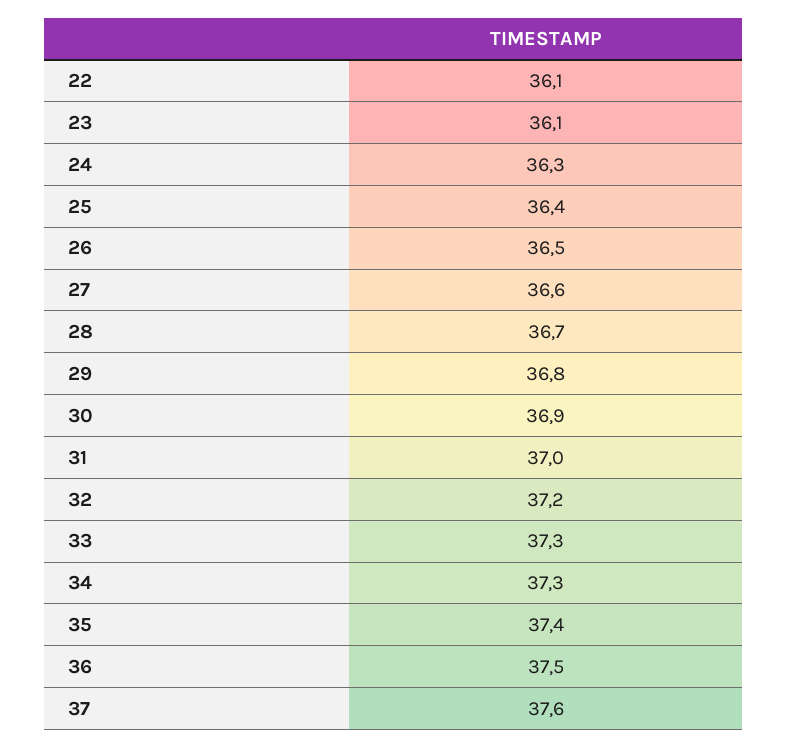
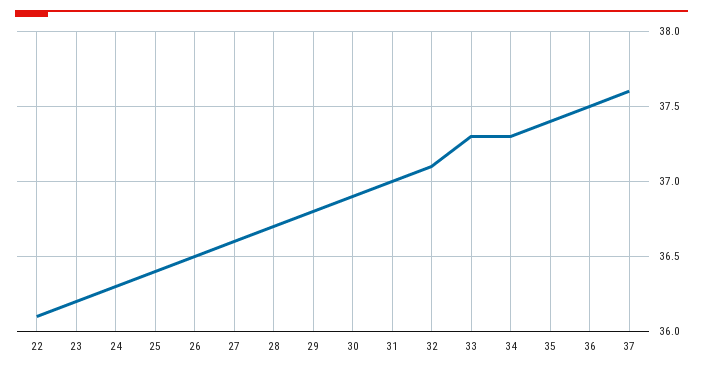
23: 36.1 -> 36.2
32: 37.2 -> 37.1

